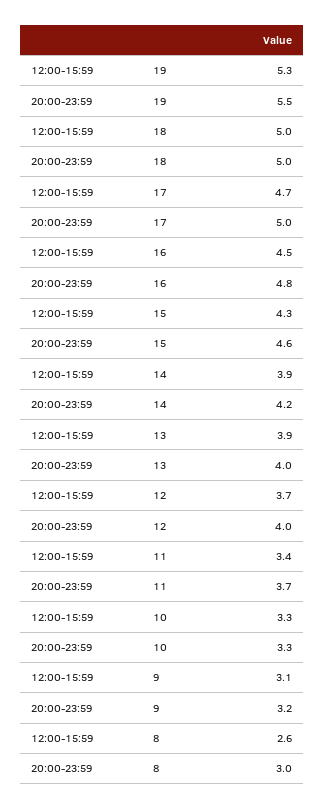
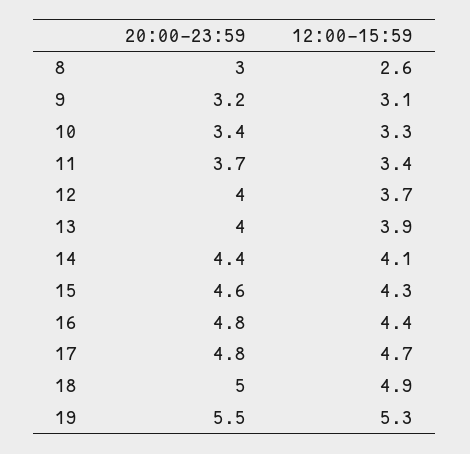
12:00-15:59, 18: 5 -> 4.9
20:00-23:59, 17: 5 -> 4.8
12:00-15:59, 16: 4.5 -> 4.4
12:00-15:59, 14: 3.9 -> 4.1
20:00-23:59, 14: 4.2 -> 4.4
20:00-23:59, 10: 3.3 -> 3.4

